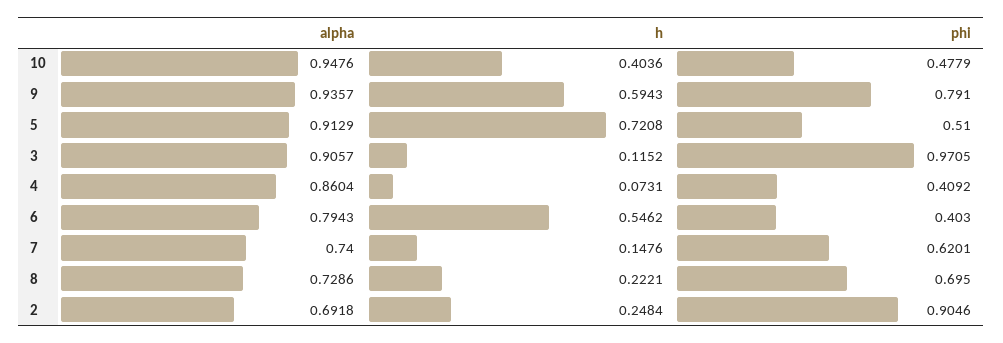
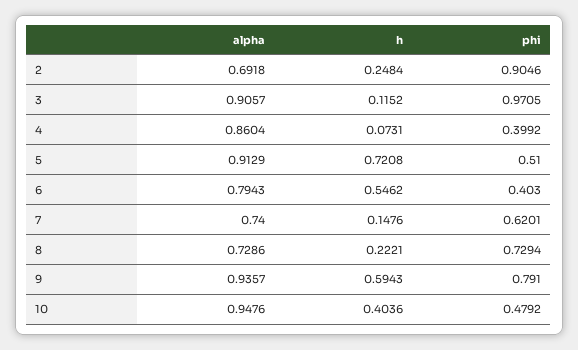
phi, 10: 0.4779 -> 0.4792
phi, 4: 0.4092 -> 0.3992
phi, 8: 0.695 -> 0.7294

